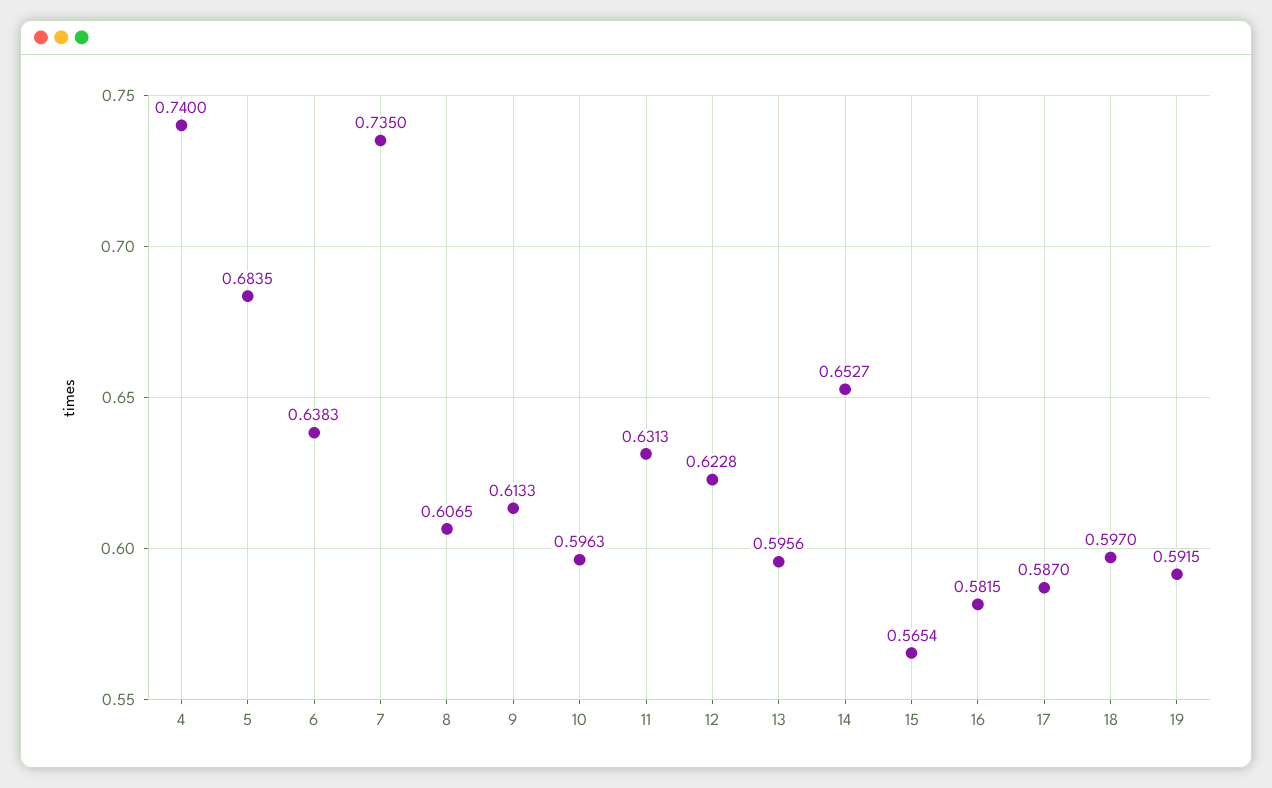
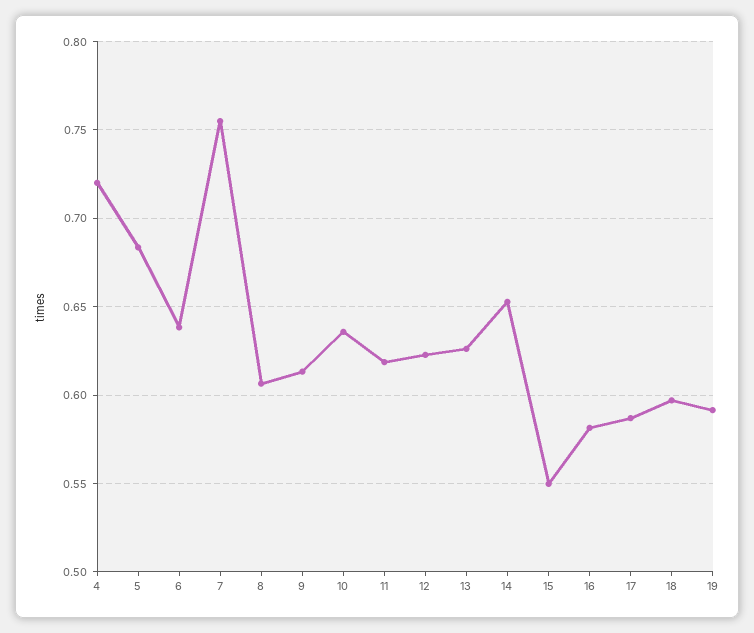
4: 0.74 -> 0.72
7: 0.735 -> 0.755
10: 0.5963 -> 0.635
11: 0.6313 -> 0.62
13: 0.5956 -> 0.625
15: 0.5654 -> 0.55

